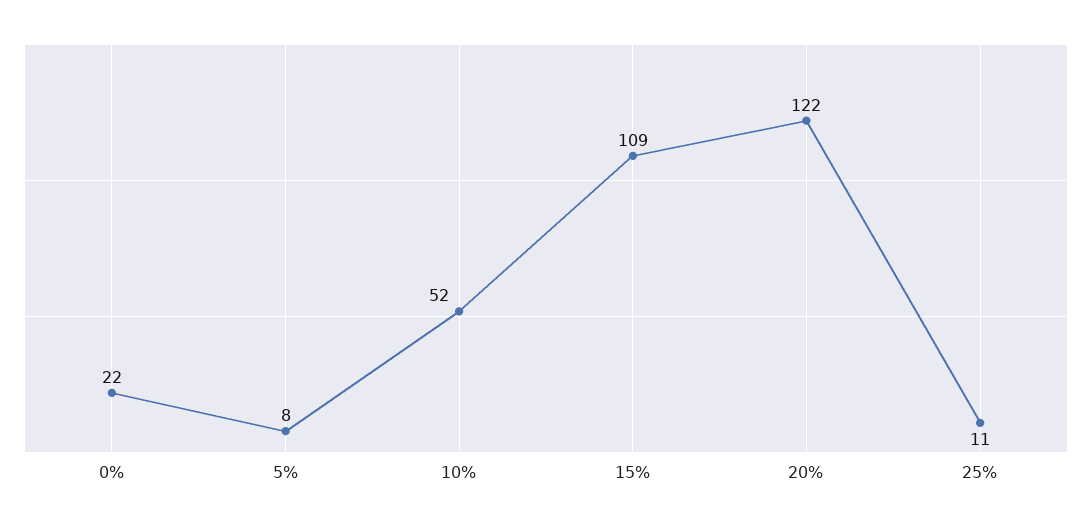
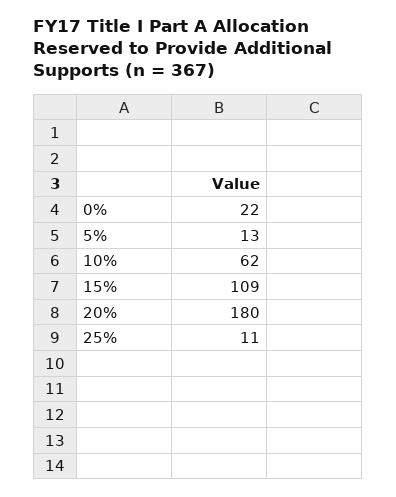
5%: 8 -> 13
10%: 52 -> 62
20%: 122 -> 180

